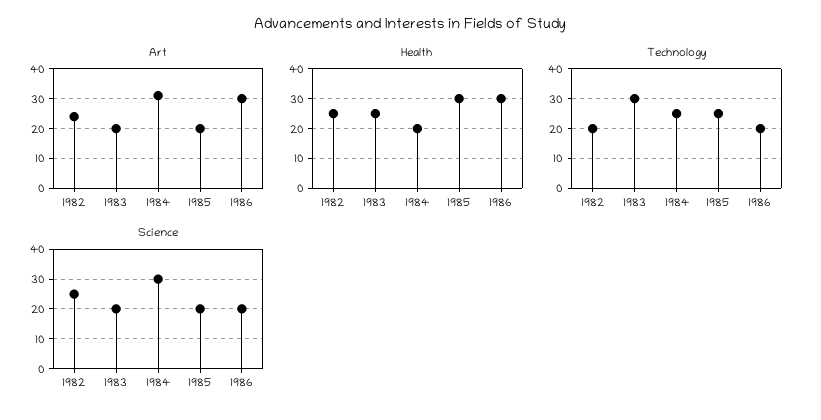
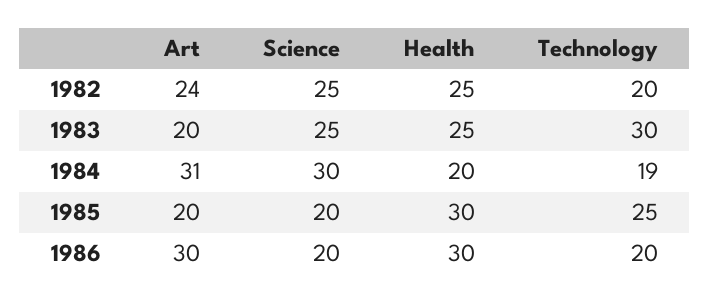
Technology, 1984: 25 -> 19
Science, 1983: 20 -> 25

